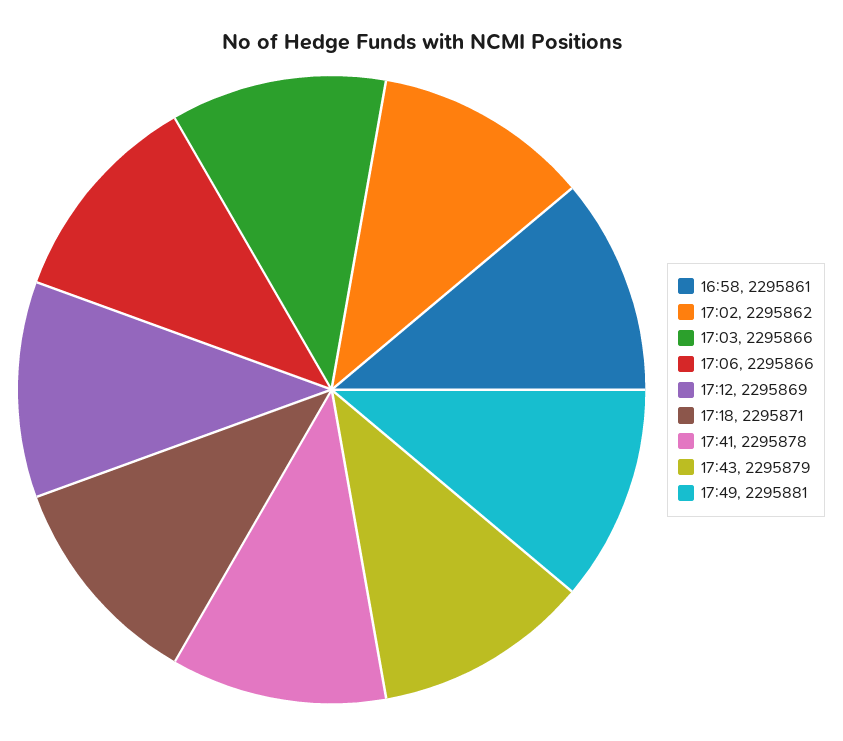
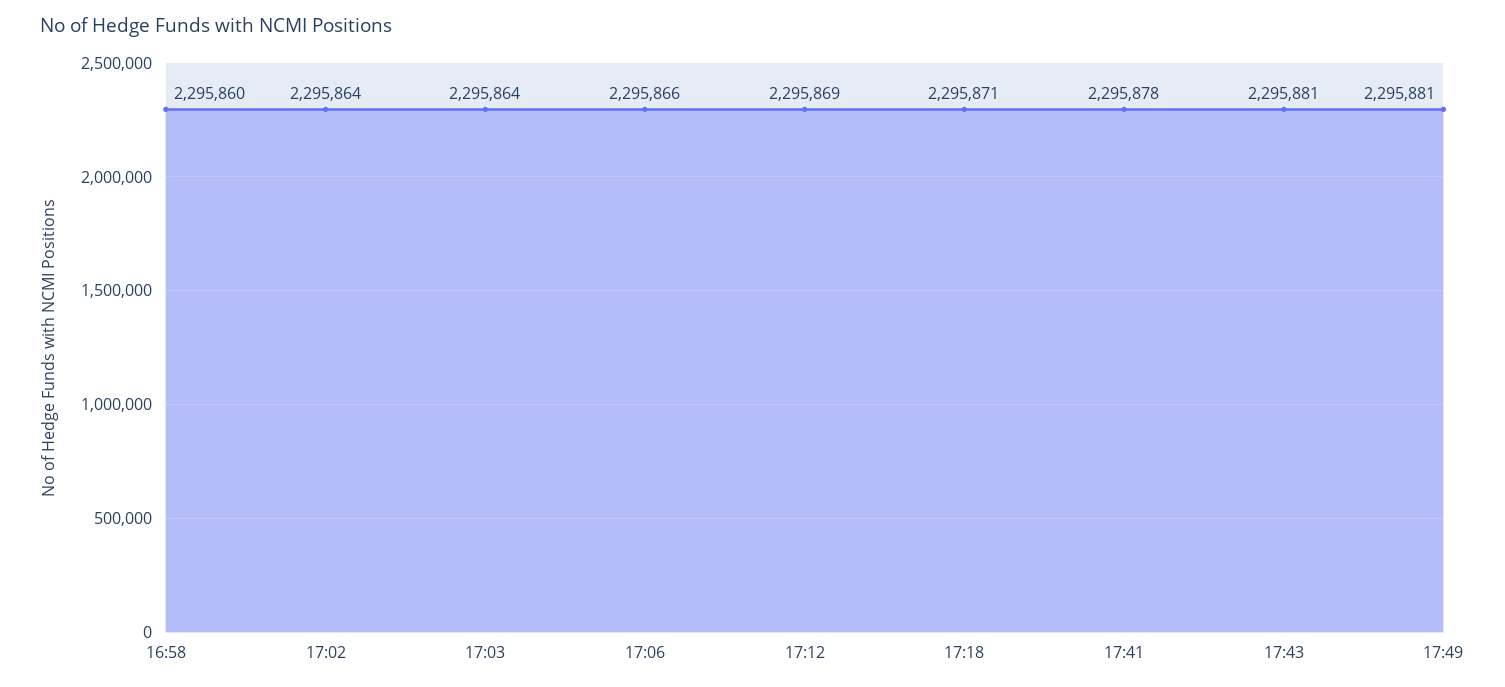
16:58: 2295861 -> 2295860
17:02: 2295862 -> 2295864
17:03: 2295866 -> 2295864
17:43: 2295879 -> 2295881

